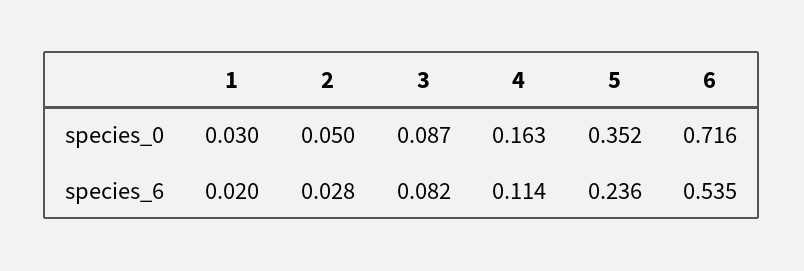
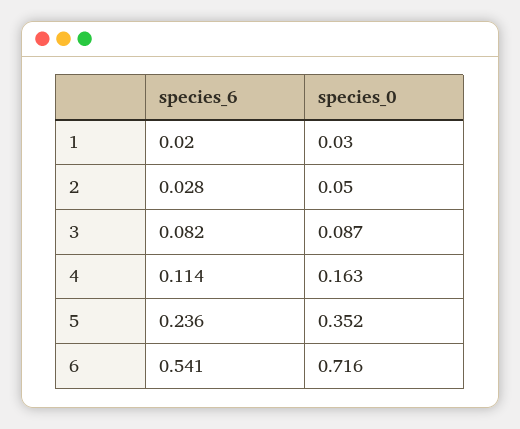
6, species_6: 0.535 -> 0.541

